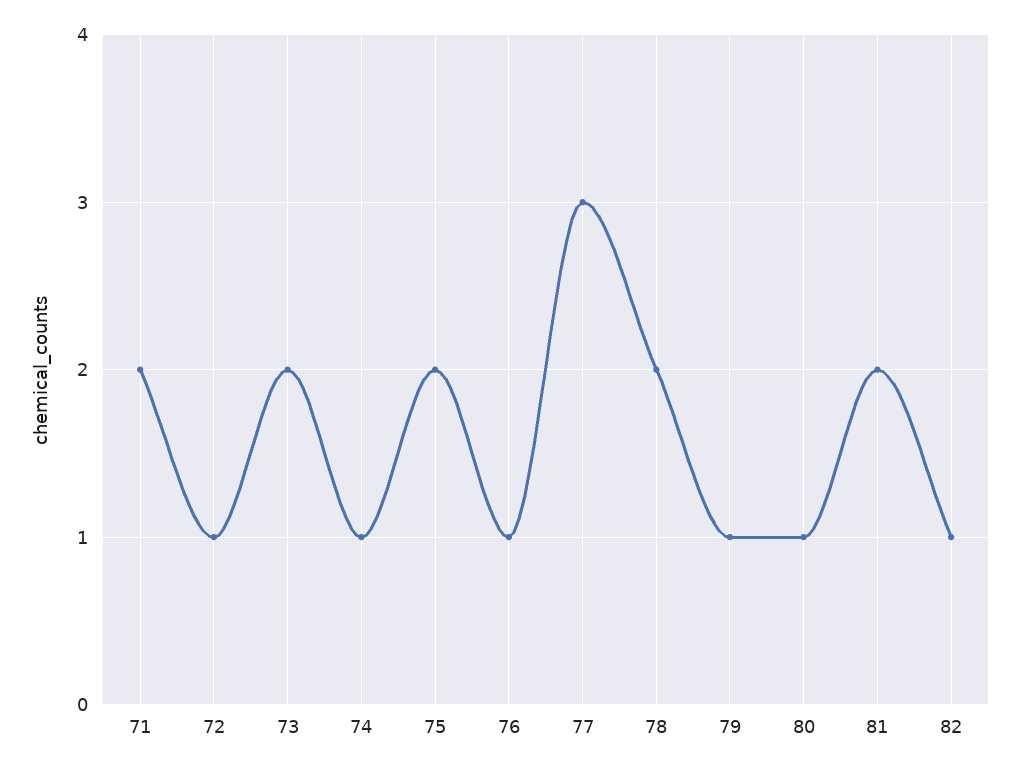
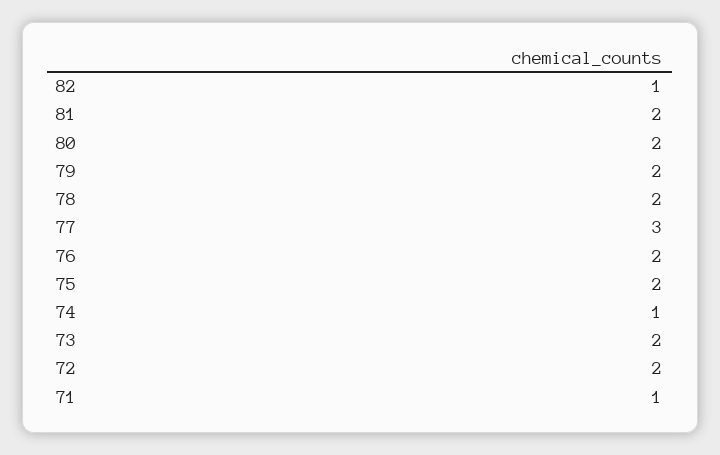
71: 2 -> 1
72: 1 -> 2
76: 1 -> 2
79: 1 -> 2
80: 1 -> 2

